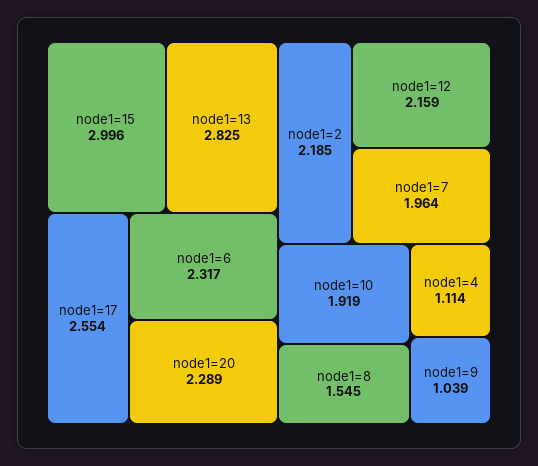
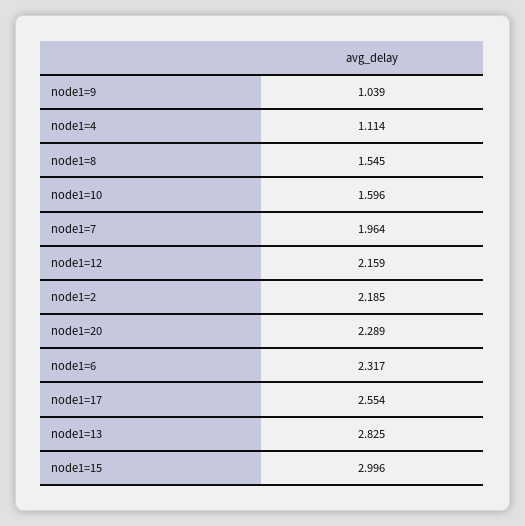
node1=10: 1.919 -> 1.596

